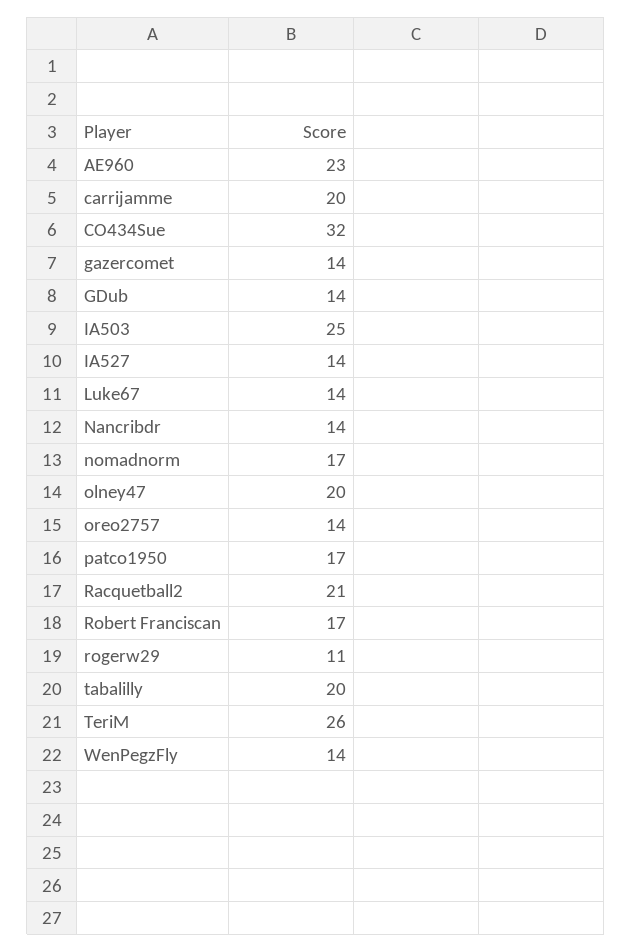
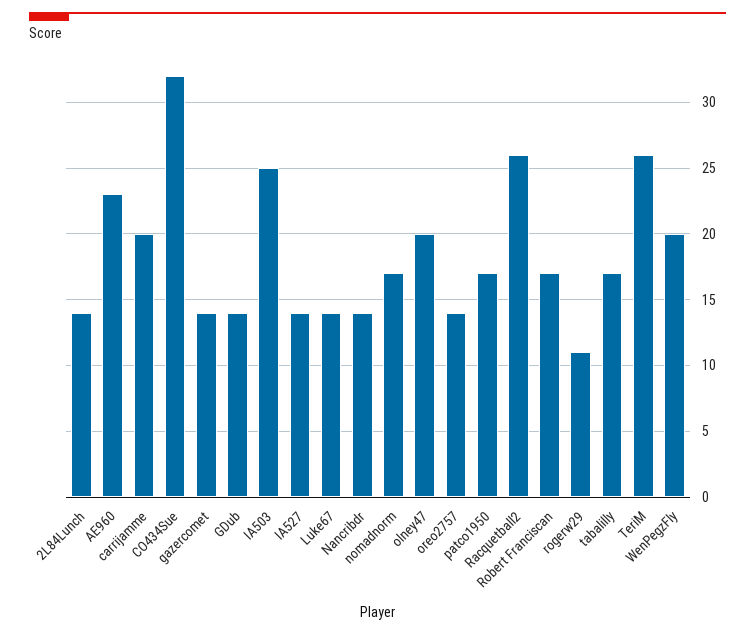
Racquetball2: 21 -> 26
tabalilly: 20 -> 17
WenPegzFly: 14 -> 20
2L84Lunch: none -> 14

